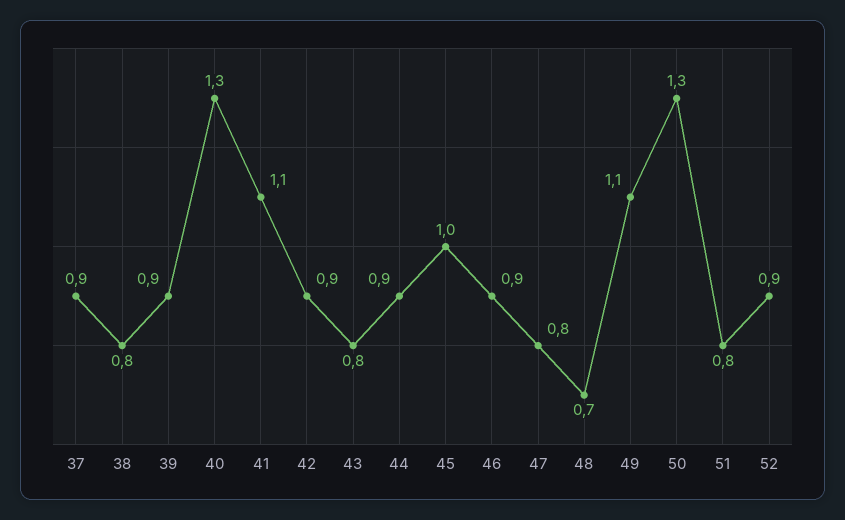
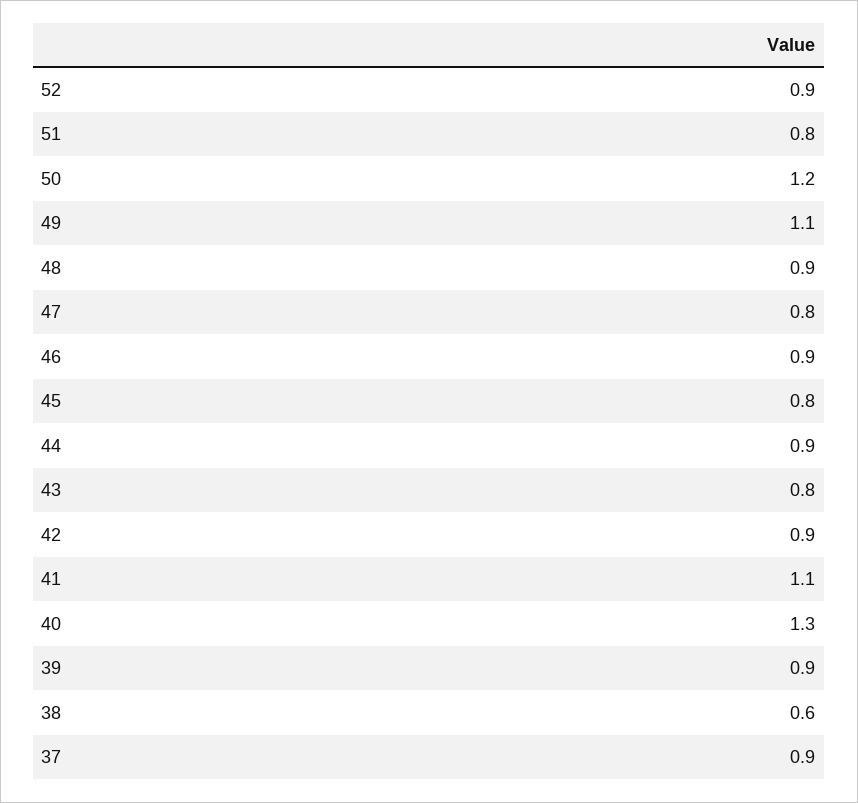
38: 0.8 -> 0.6
45: 1 -> 0.8
48: 0.7 -> 0.9
50: 1.3 -> 1.2

